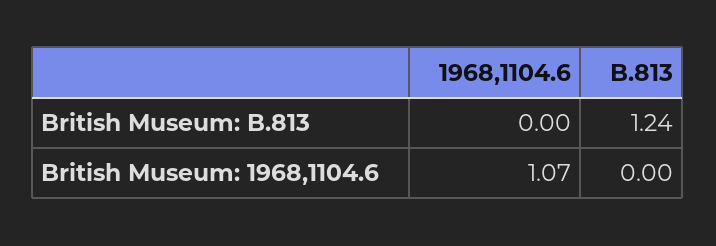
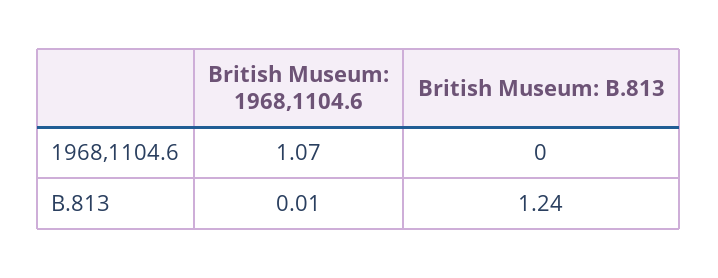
B.813, British Museum: 1968,1104.6: 0 -> 0.01

